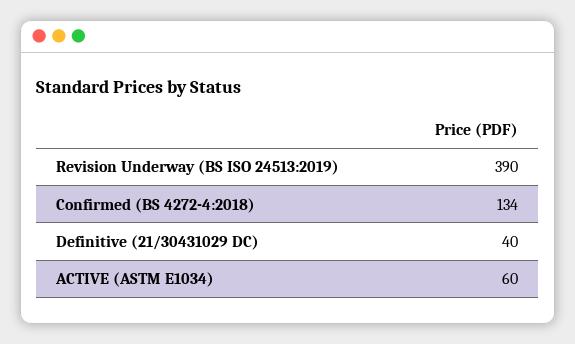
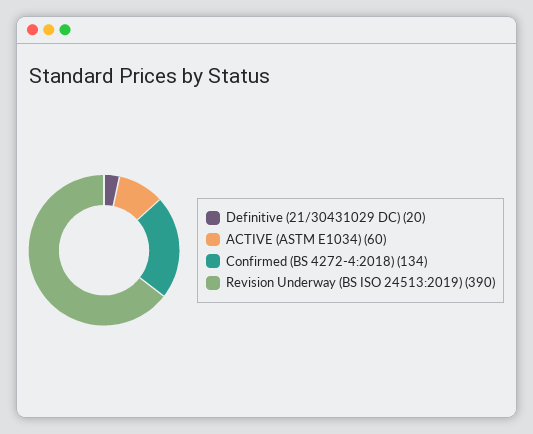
Definitive (21/30431029 DC): 40 -> 20

